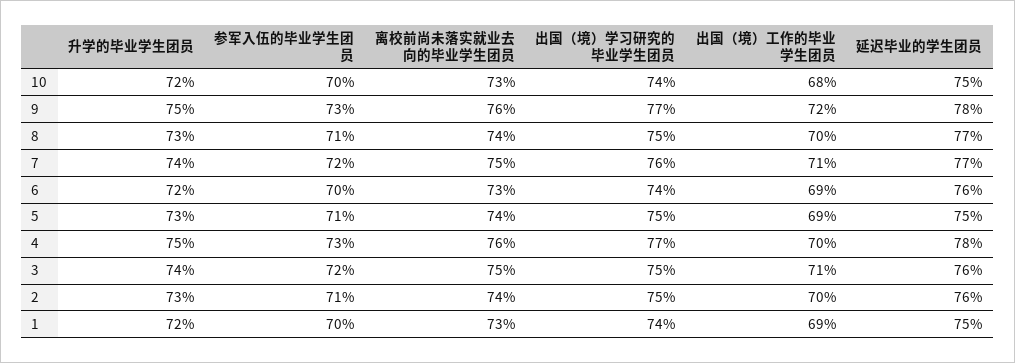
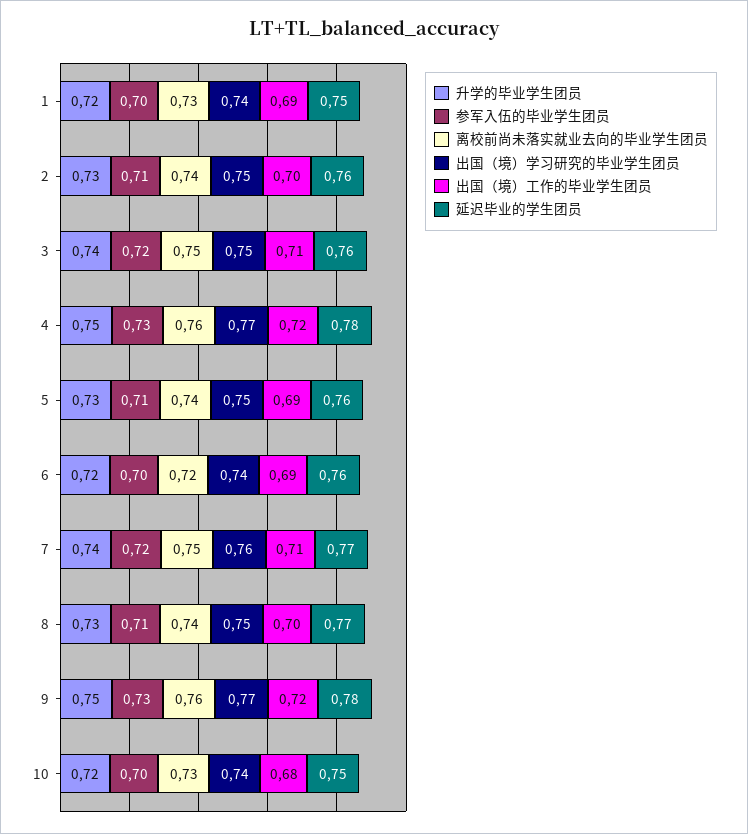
离校前尚未落实就业去向的毕业学生团员, 6: 0.73 -> 0.72
延迟毕业的学生团员, 5: 0.75 -> 0.76
出国（境）工作的毕业学生团员, 4: 0.7 -> 0.72

